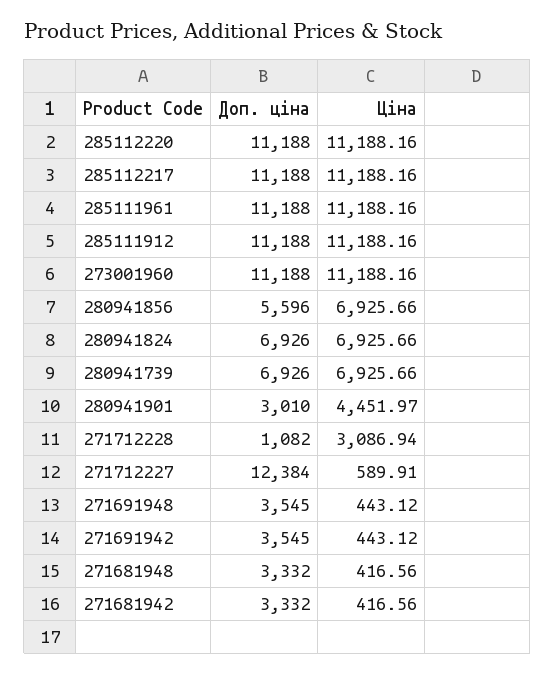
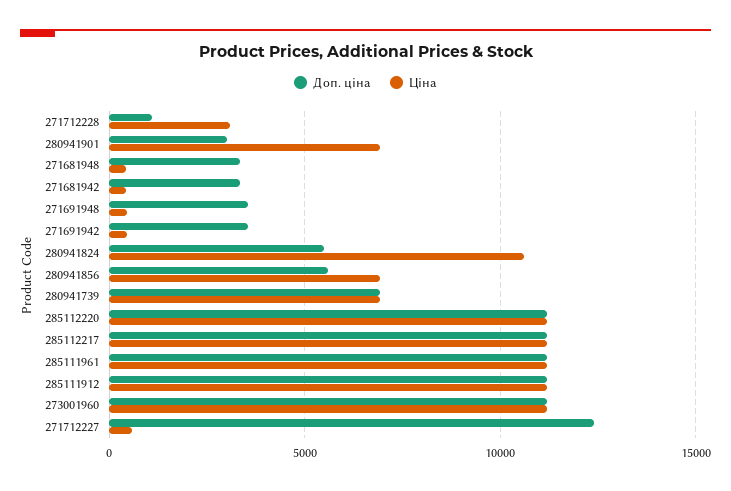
Доп. ціна, 280941824: 6926 -> 5500
Ціна, 280941824: 6925.66 -> 10500
Ціна, 280941901: 4451.97 -> 7000

